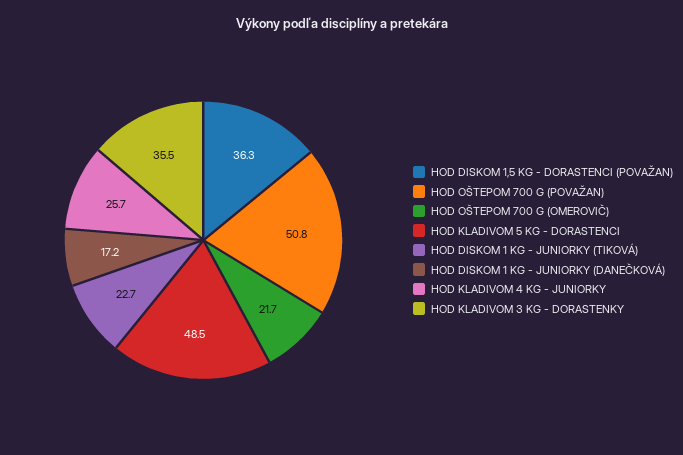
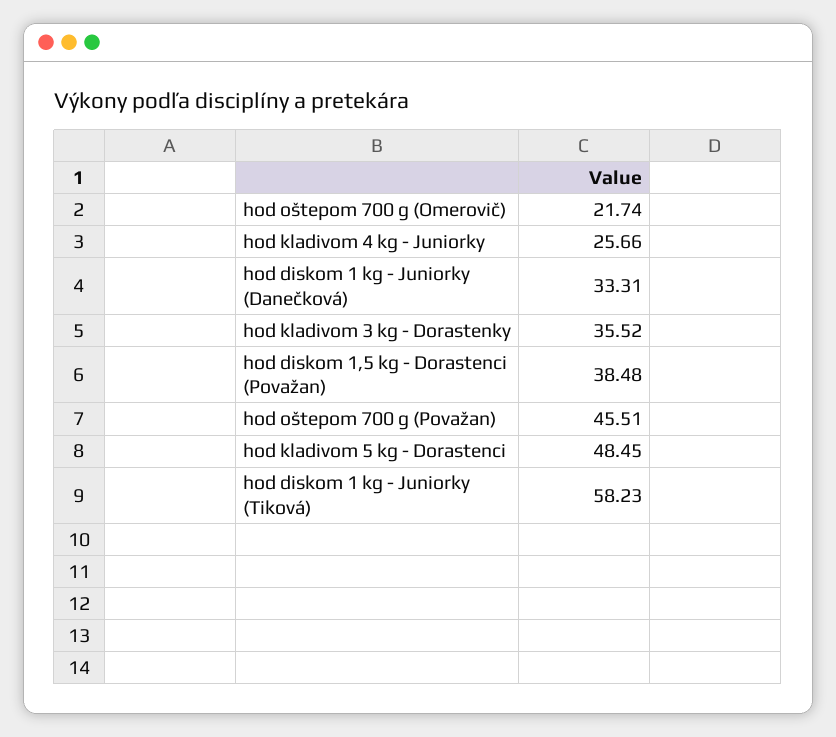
HOD DISKOM 1,5 KG - DORASTENCI (POVAŽAN): 36.3 -> 38.48
HOD OŠTEPOM 700 G (POVAŽAN): 50.8 -> 45.51
HOD DISKOM 1 KG - JUNIORKY (TIKOVÁ): 22.7 -> 58.23
HOD DISKOM 1 KG - JUNIORKY (DANEČKOVÁ): 17.2 -> 33.31

